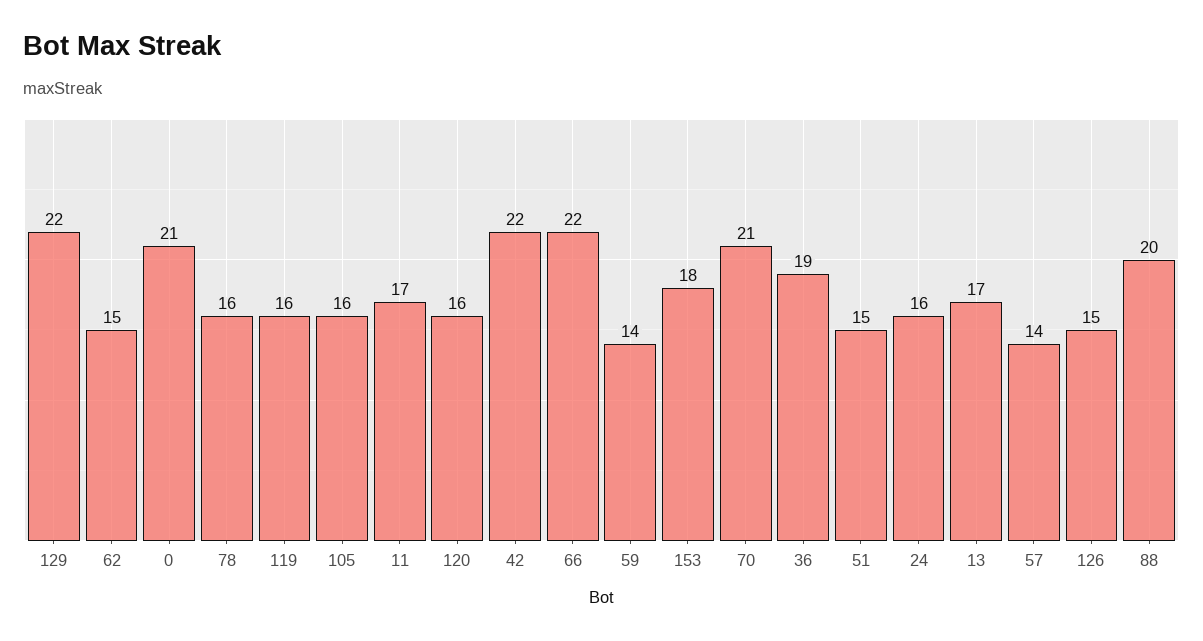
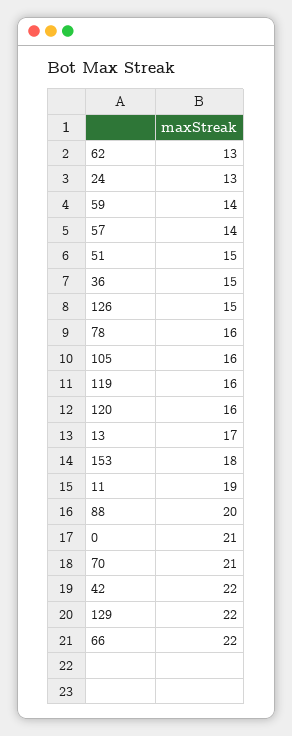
62: 15 -> 13
11: 17 -> 19
36: 19 -> 15
24: 16 -> 13

